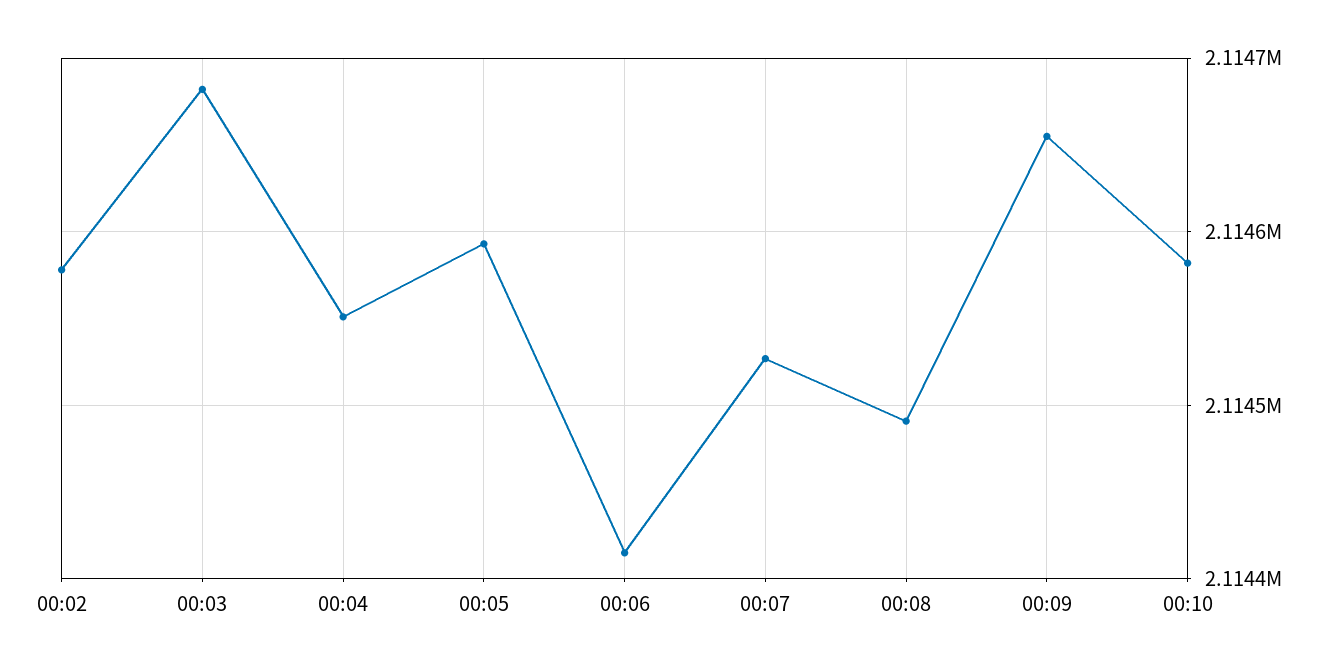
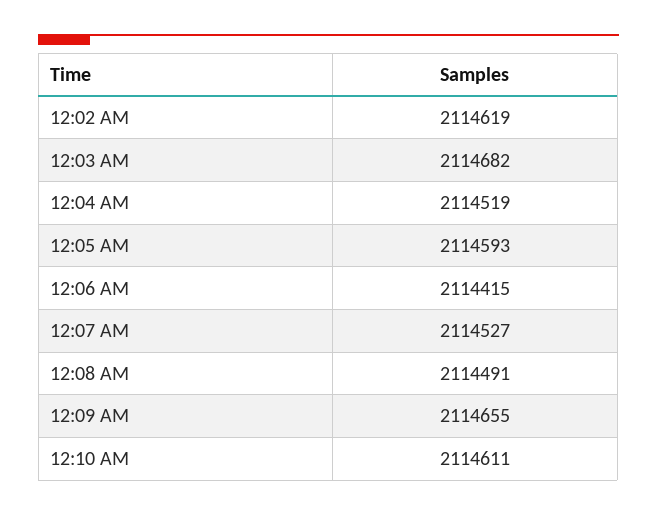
00:02: 2114580 -> 2114619
00:04: 2114550 -> 2114519
00:10: 2114580 -> 2114611

